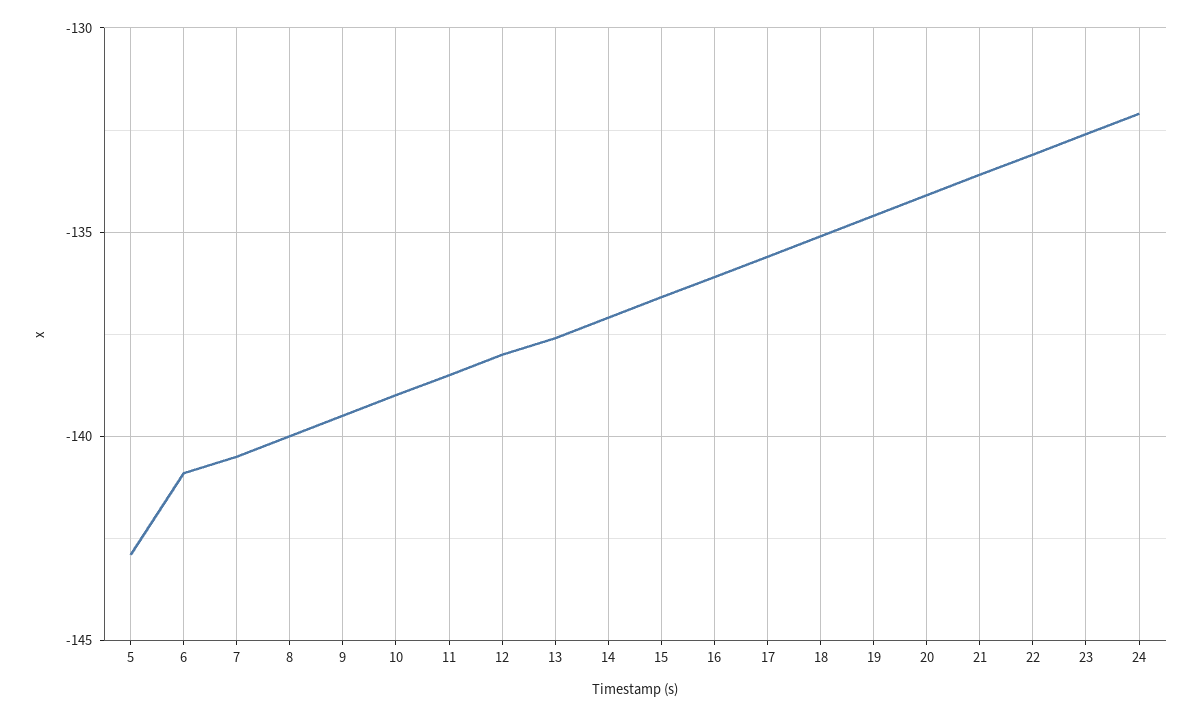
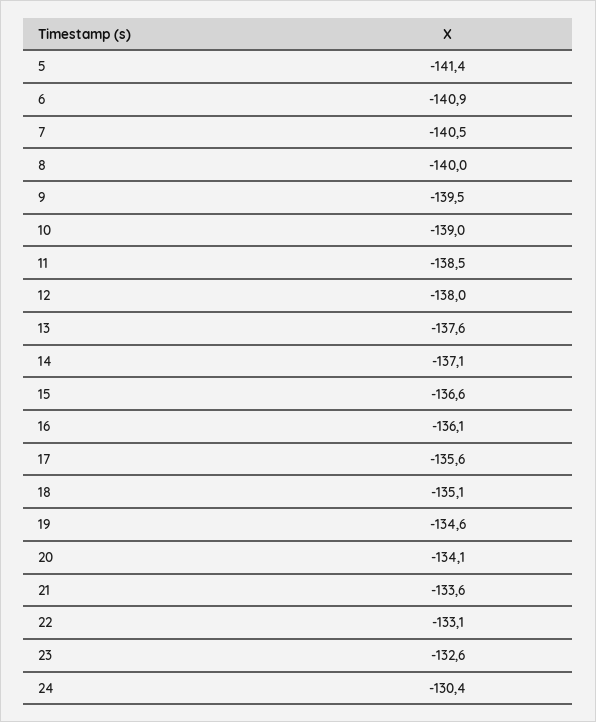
5: -143 -> -141.4
24: -132 -> -130.4

